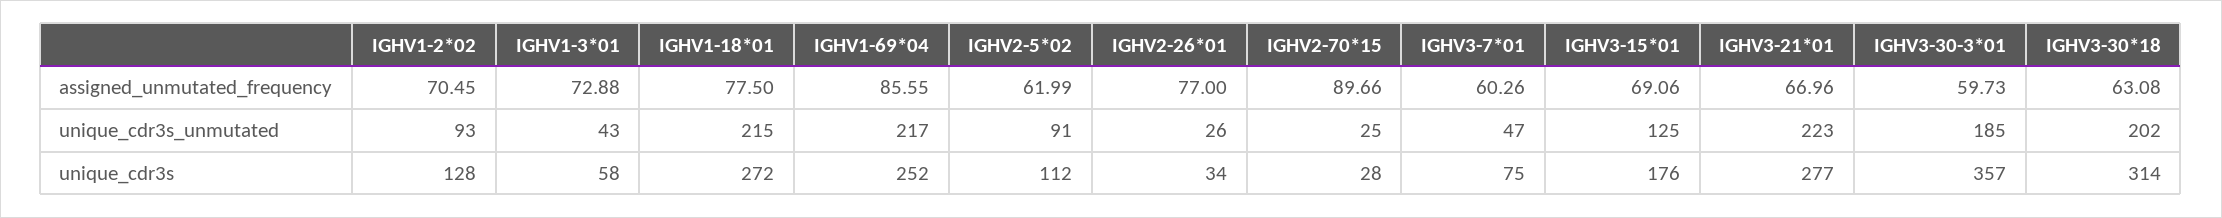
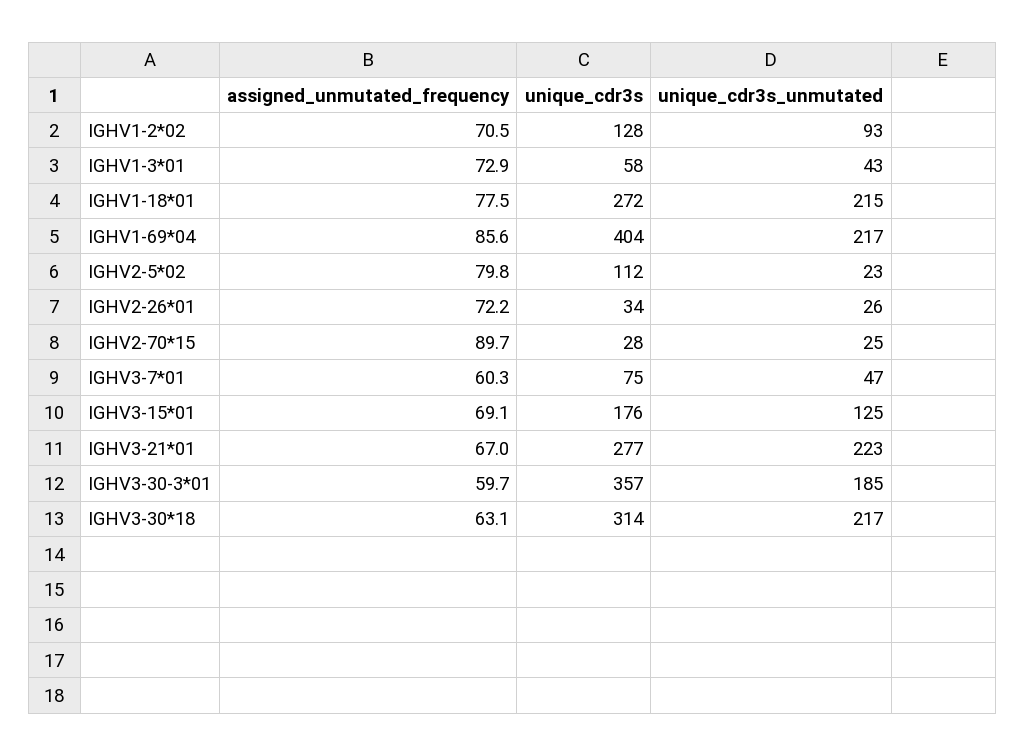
IGHV2-5*02, assigned_unmutated_frequency: 61.99 -> 79.8
IGHV2-26*01, assigned_unmutated_frequency: 77 -> 72.2
IGHV2-5*02, unique_cdr3s_unmutated: 91 -> 23
IGHV3-30*18, unique_cdr3s_unmutated: 202 -> 217
IGHV1-69*04, unique_cdr3s: 252 -> 404

